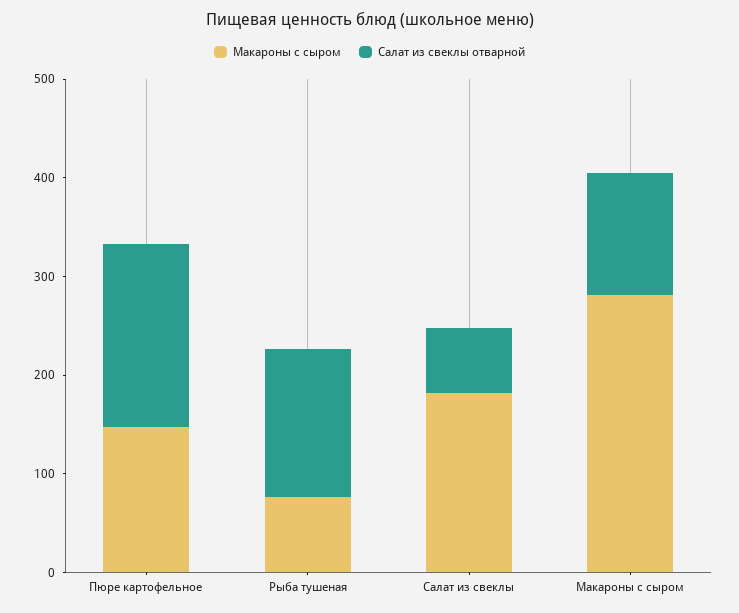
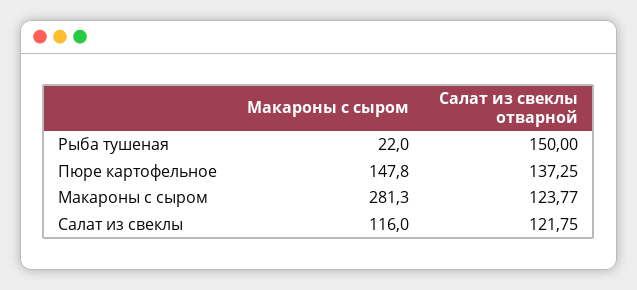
Салат из свеклы отварной, Пюре картофельное: 180 -> 137.25
Макароны с сыром, Рыба тушеная: 80 -> 22
Макароны с сыром, Салат из свеклы: 180 -> 116
Салат из свеклы отварной, Салат из свеклы: 60 -> 121.75

